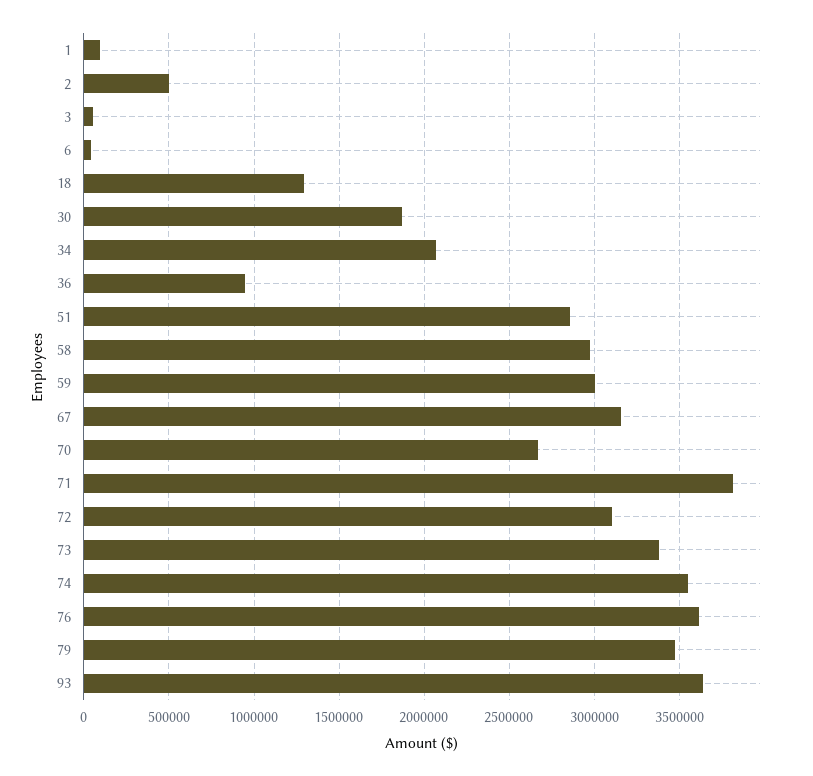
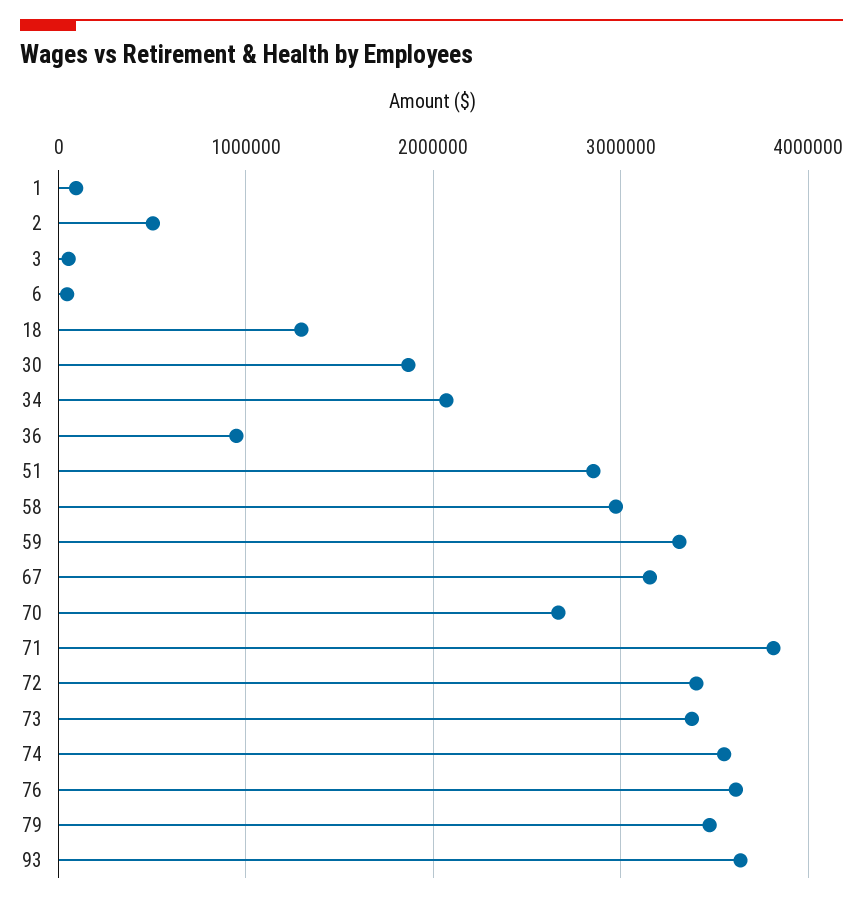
59: 3000000 -> 3300000
72: 3100000 -> 3400000

